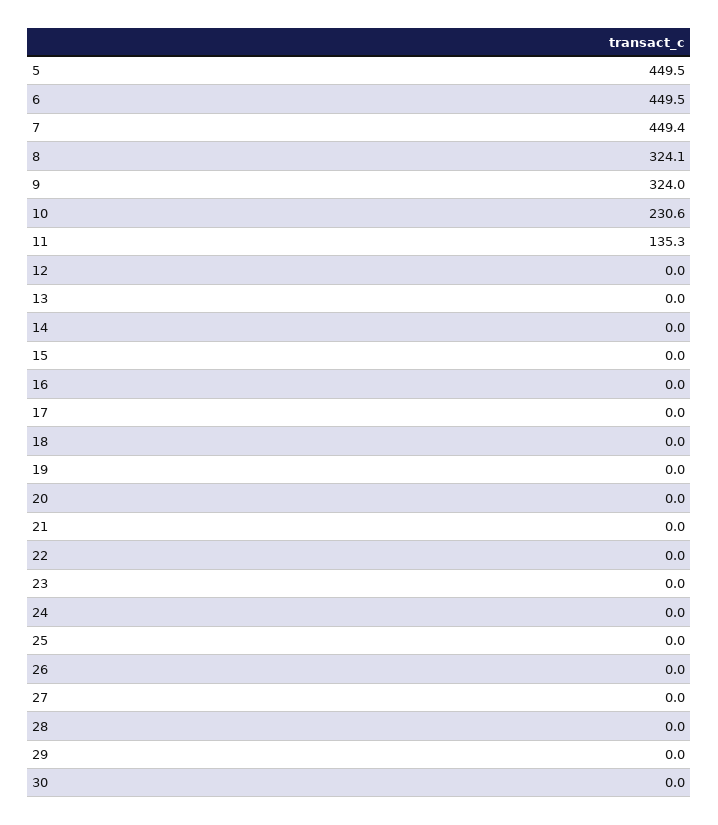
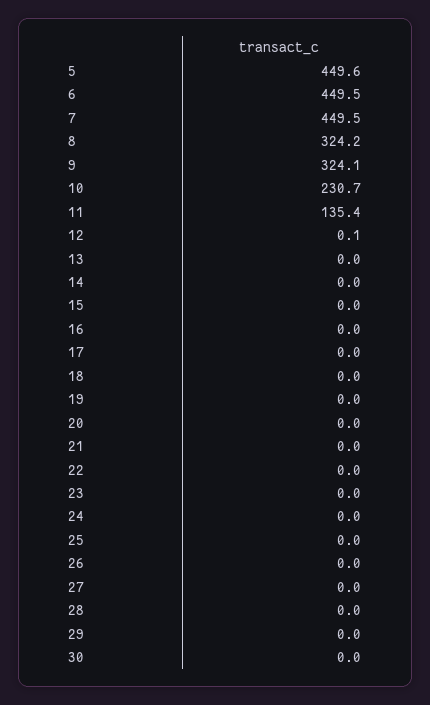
5: 449.5 -> 449.6
7: 449.4 -> 449.5
8: 324.1 -> 324.2
9: 324 -> 324.1
10: 230.6 -> 230.7
11: 135.3 -> 135.4
12: 0 -> 0.1

